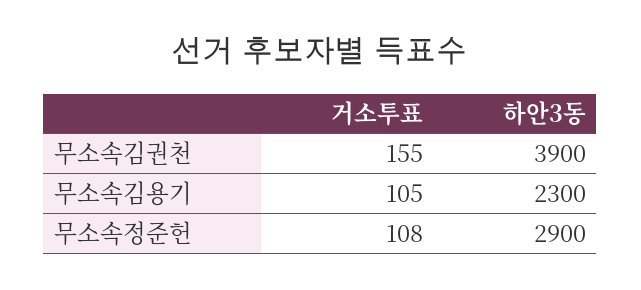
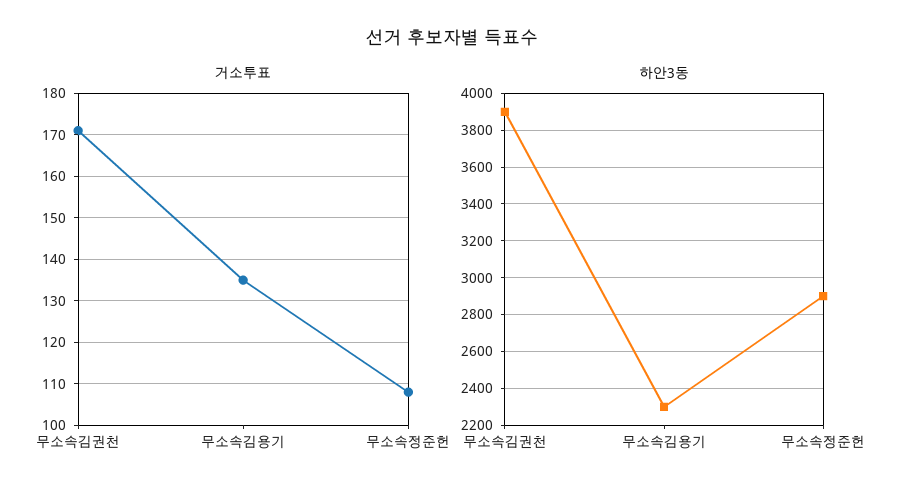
거소투표, 무소속김권천: 155 -> 170
거소투표, 무소속김용기: 105 -> 135

